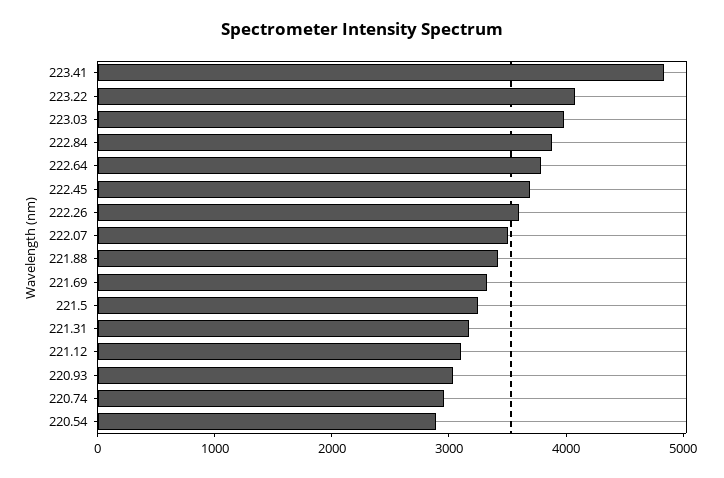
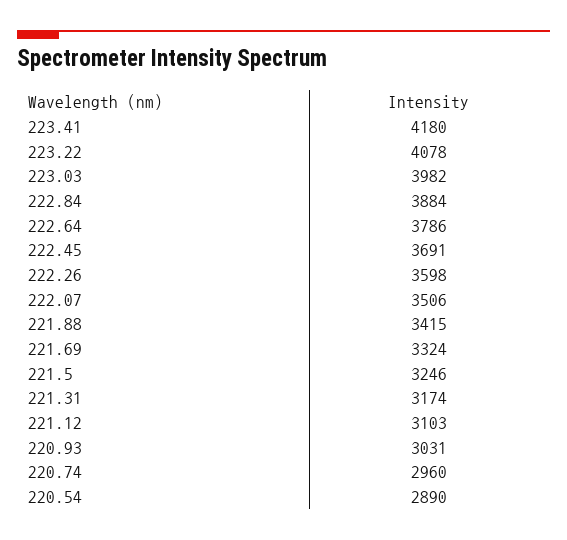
223.41: 4800 -> 4180

